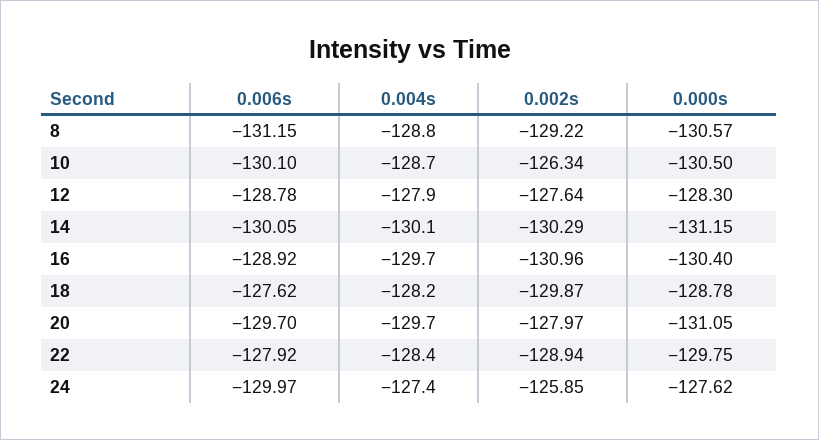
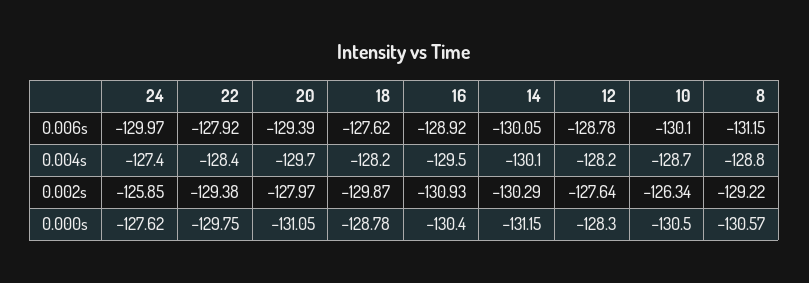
0.004s, 12: -127.9 -> -128.2
0.004s, 16: -129.7 -> -129.5
0.002s, 16: -130.96 -> -130.93
0.006s, 20: -129.7 -> -129.39
0.002s, 22: -128.94 -> -129.38

